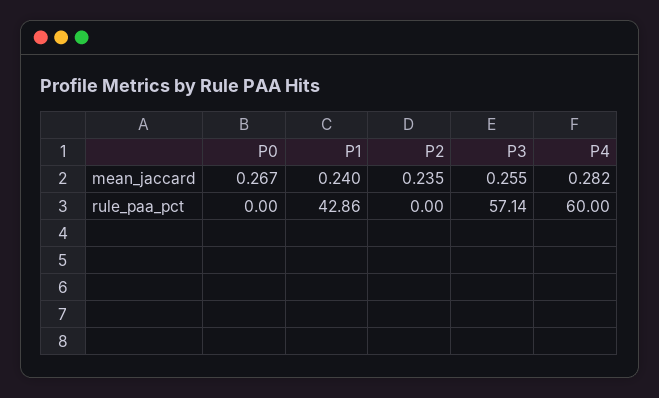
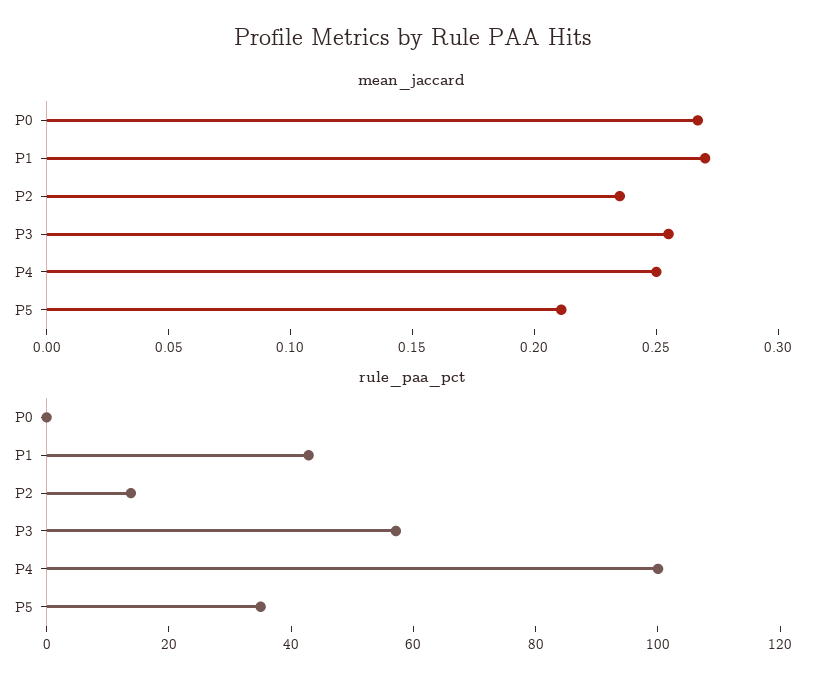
mean_jaccard, P1: 0.24 -> 0.27
mean_jaccard, P4: 0.282 -> 0.25
rule_paa_pct, P2: 0 -> 15
rule_paa_pct, P4: 60 -> 100
mean_jaccard, P5: none -> 0.21
rule_paa_pct, P5: none -> 35

